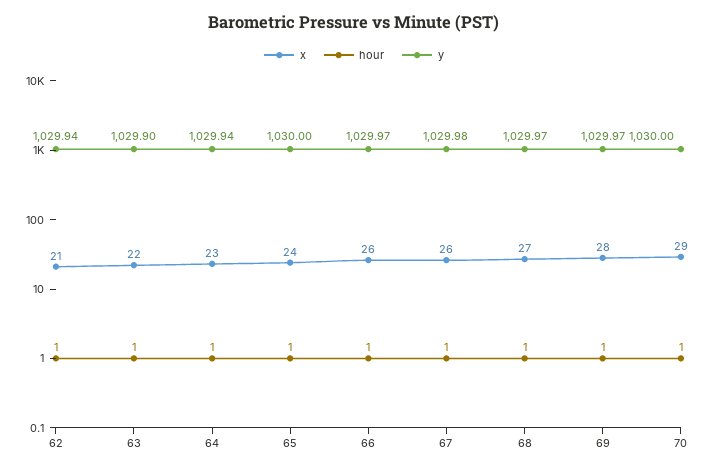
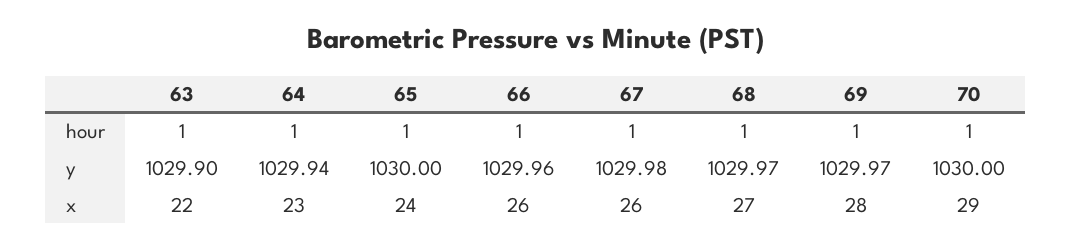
x, 62: 21 -> none
hour, 62: 1 -> none
y, 62: 1029.94 -> none
y, 66: 1029.97 -> 1029.96

